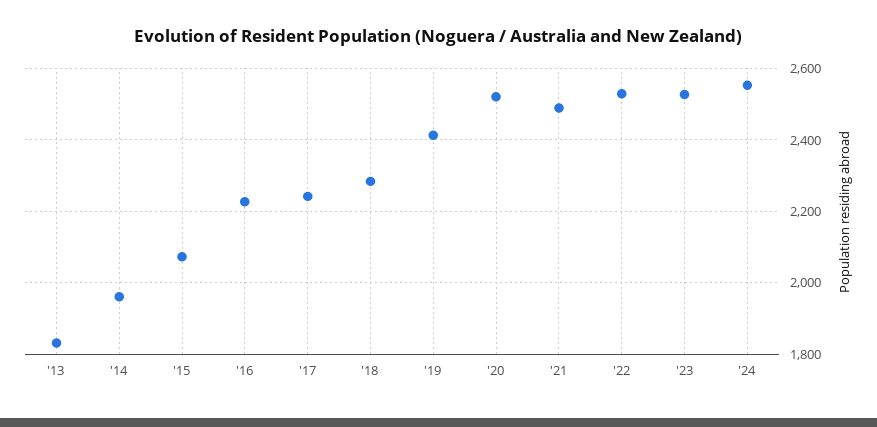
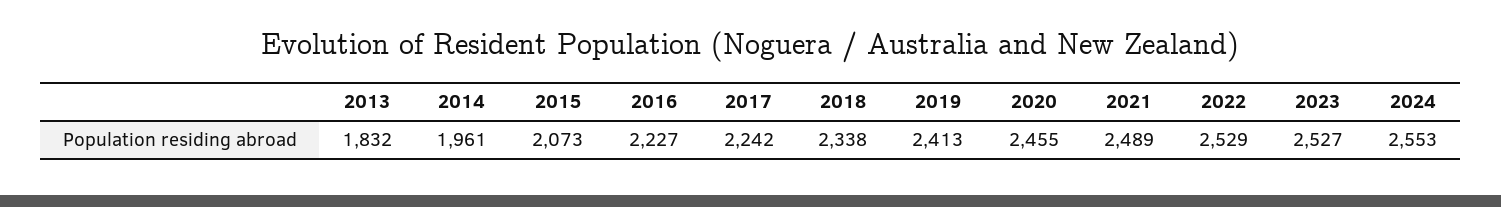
'18: 2280 -> 2338
'20: 2520 -> 2455

